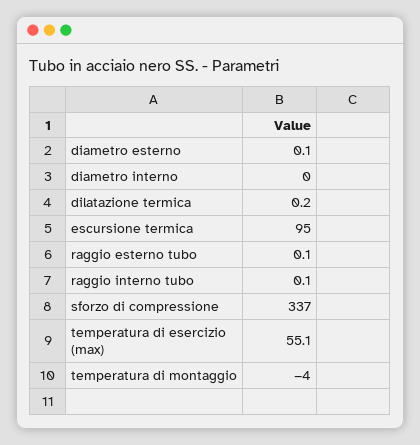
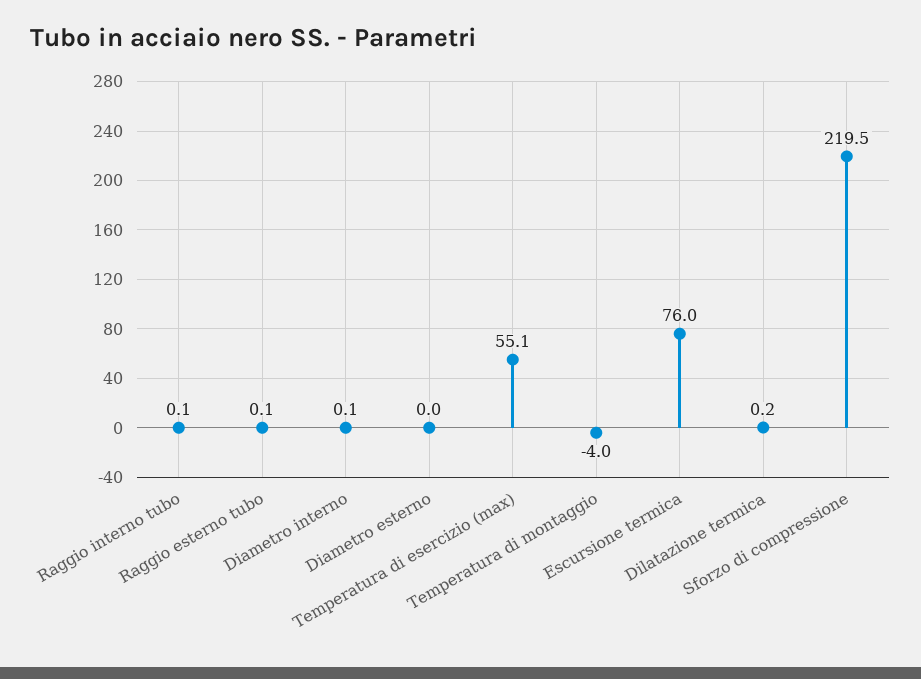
diametro esterno: 0.1 -> 0
diametro interno: 0 -> 0.1
escursione termica: 95 -> 76
sforzo di compressione: 337 -> 219.5

